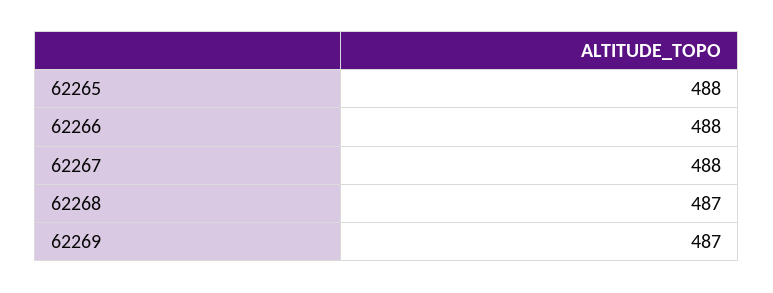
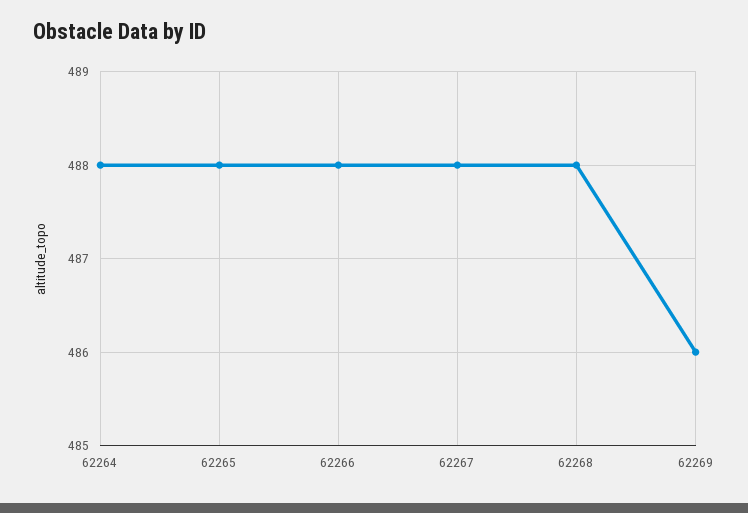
62268: 487 -> 488
62269: 487 -> 486
62264: none -> 488

